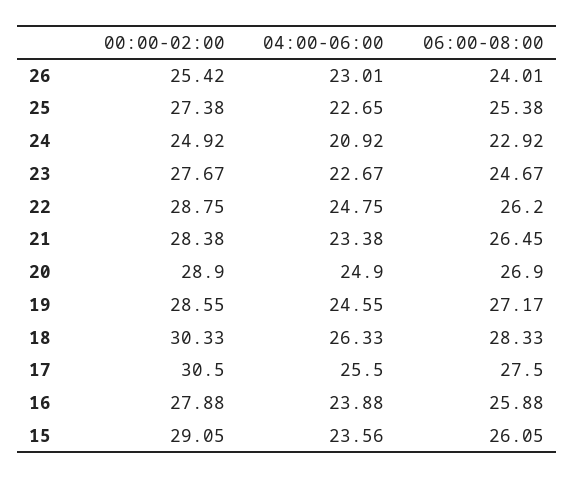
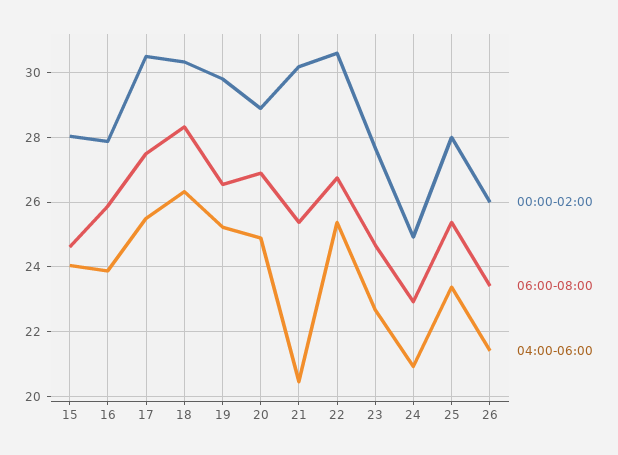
00:00-02:00, 26: 25.42 -> 26
04:00-06:00, 26: 23.01 -> 21.4
06:00-08:00, 26: 24.01 -> 23.4
00:00-02:00, 25: 27.38 -> 28
04:00-06:00, 25: 22.65 -> 23.4
00:00-02:00, 22: 28.75 -> 30.6
04:00-06:00, 22: 24.75 -> 25.4
06:00-08:00, 22: 26.2 -> 26.8
00:00-02:00, 21: 28.38 -> 30.2
04:00-06:00, 21: 23.38 -> 20.4
06:00-08:00, 21: 26.45 -> 25.4
00:00-02:00, 19: 28.55 -> 29.8
04:00-06:00, 19: 24.55 -> 25.2
06:00-08:00, 19: 27.17 -> 26.6
00:00-02:00, 15: 29.05 -> 28
04:00-06:00, 15: 23.56 -> 24
06:00-08:00, 15: 26.05 -> 24.6

